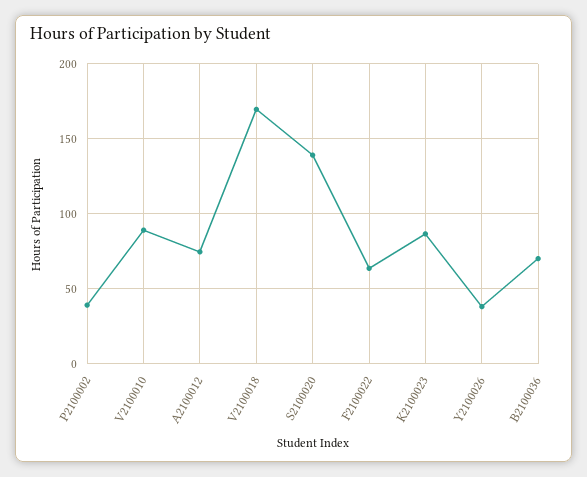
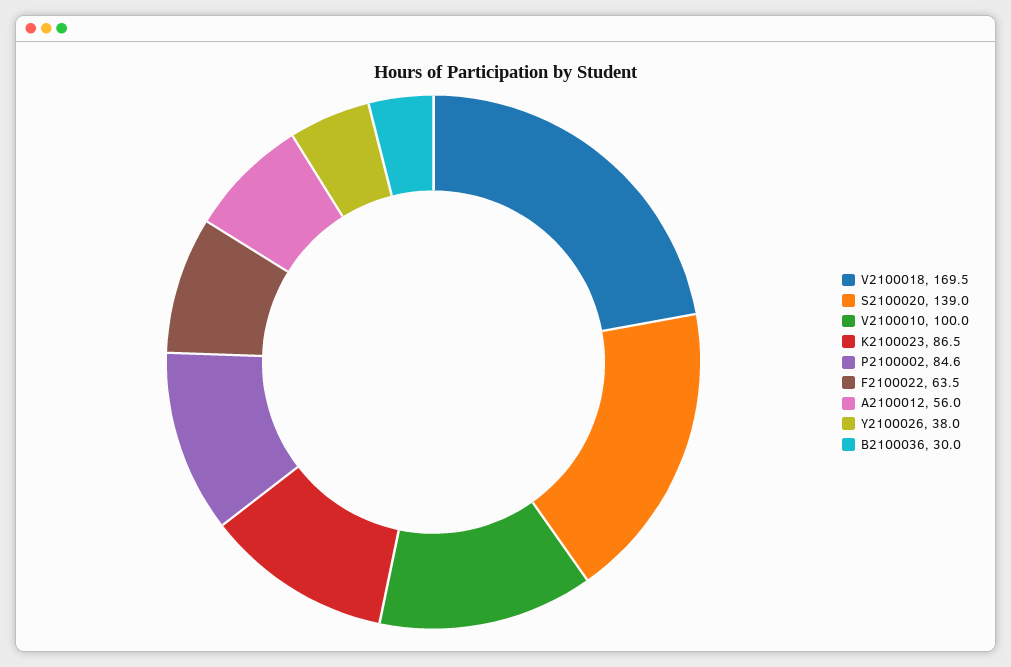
P2100002: 40 -> 84.6
V2100010: 90 -> 100
A2100012: 75 -> 56
B2100036: 70 -> 30

